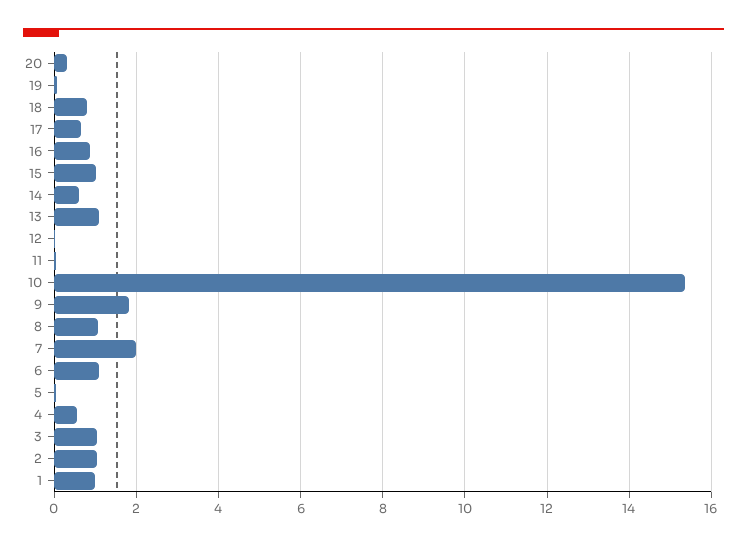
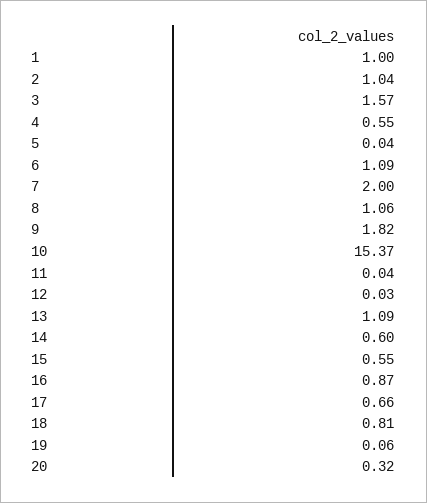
15: 1 -> 0.55
3: 1 -> 1.57

